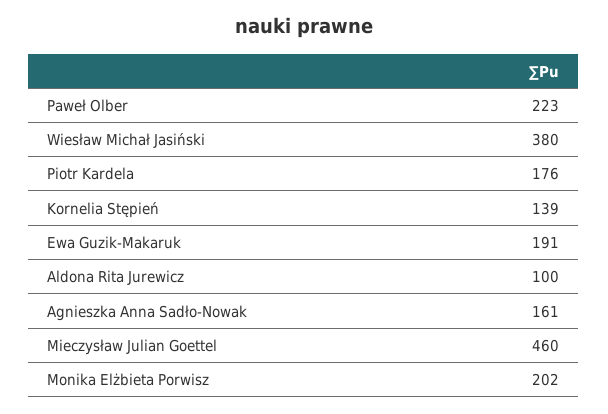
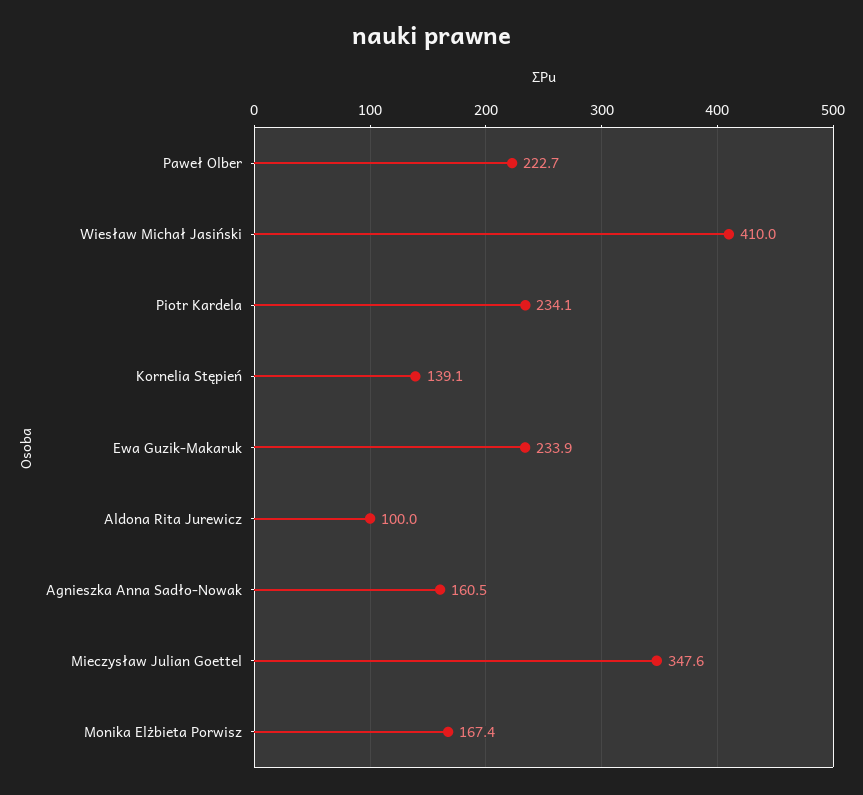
Wiesław Michał Jasiński: 380 -> 410
Piotr Kardela: 176 -> 234.1
Ewa Guzik-Makaruk: 191 -> 233.9
Mieczysław Julian Goettel: 460 -> 347.6
Monika Elżbieta Porwisz: 202 -> 167.4

